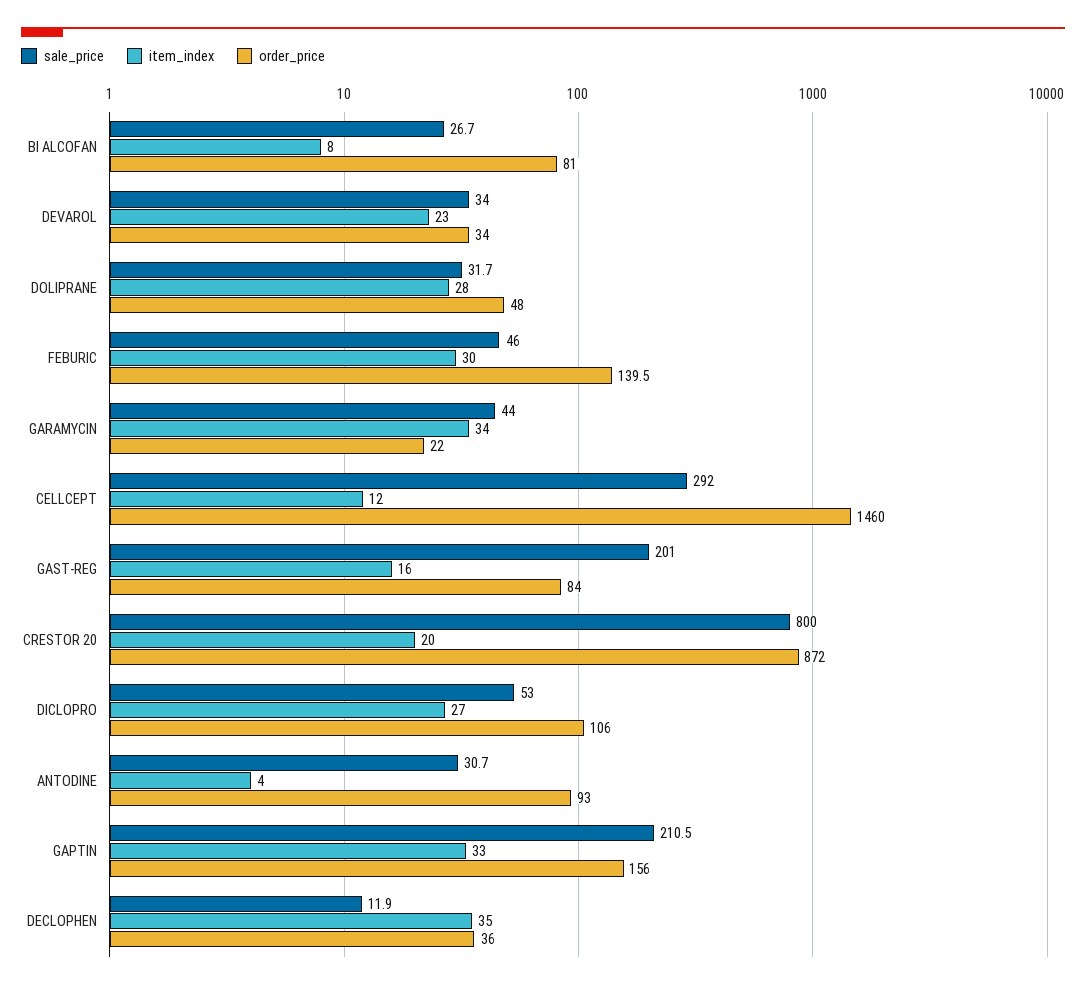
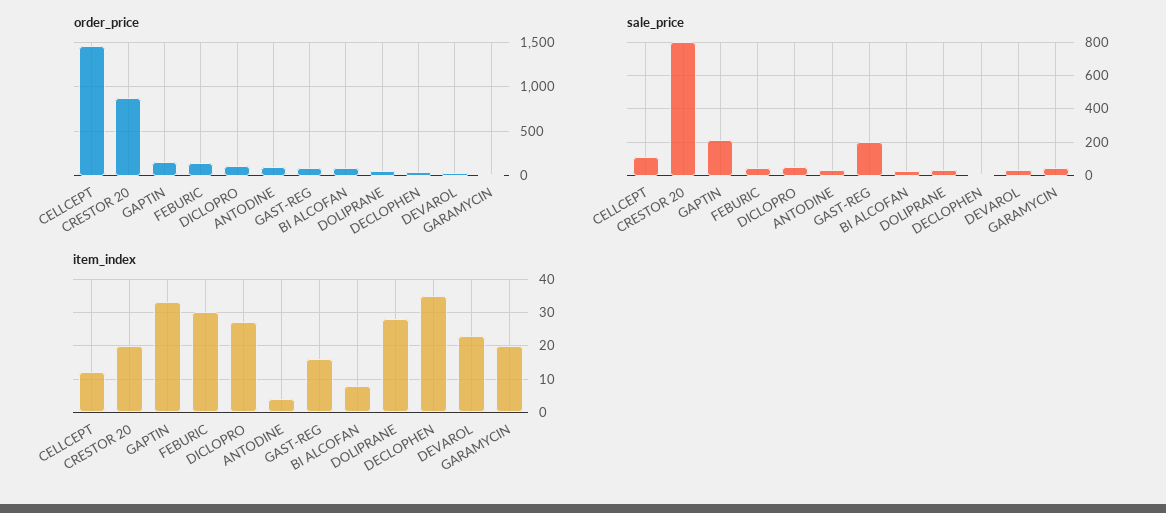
item_index, GARAMYCIN: 34 -> 20
sale_price, CELLCEPT: 292 -> 100

